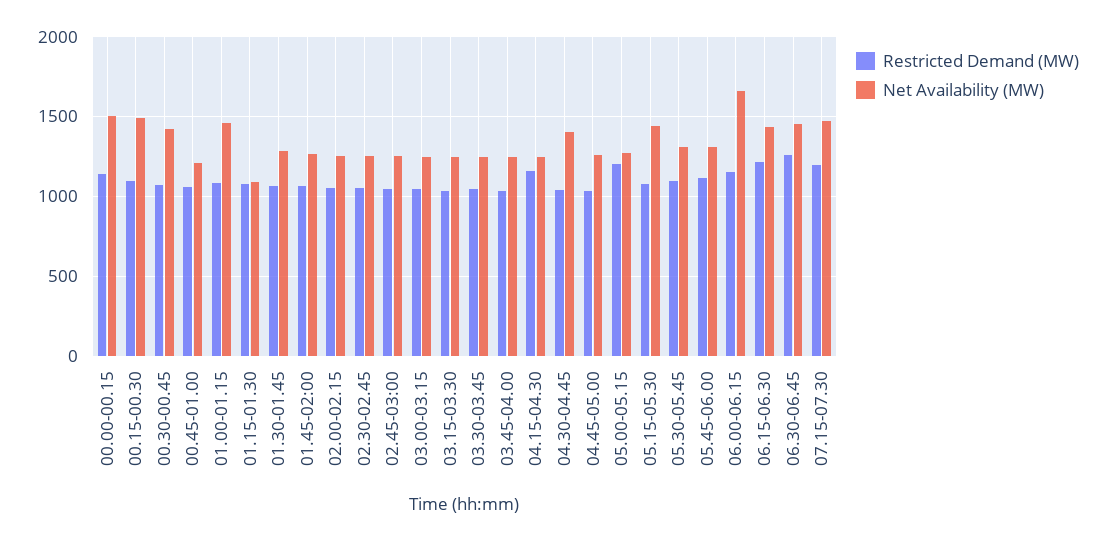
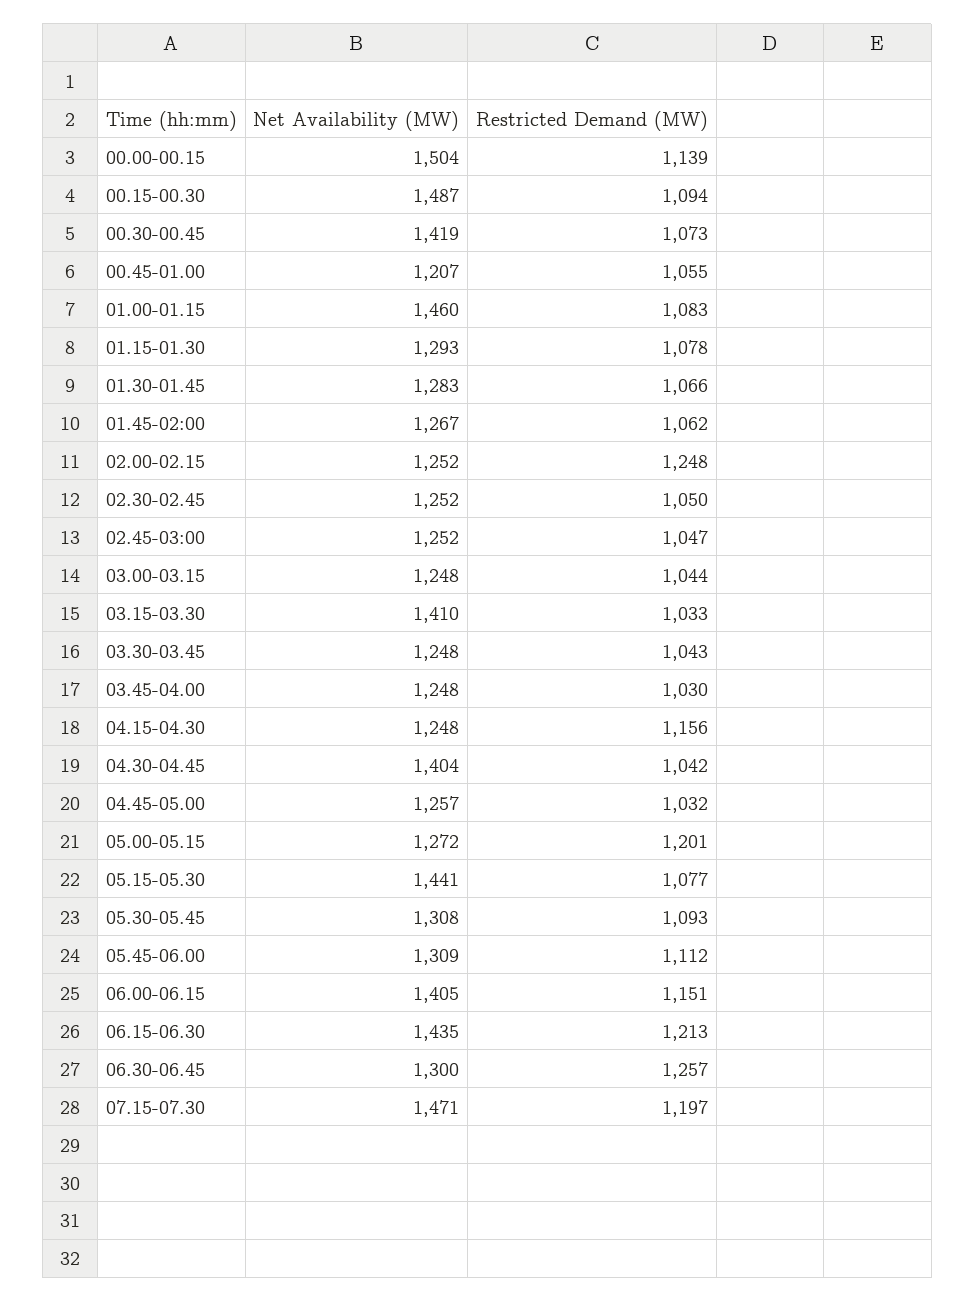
Net Availability (MW), 01.15-01.30: 1100 -> 1293
Restricted Demand (MW), 02.00-02.15: 1050 -> 1248
Net Availability (MW), 03.15-03.30: 1250 -> 1410
Net Availability (MW), 06.00-06.15: 1650 -> 1405
Net Availability (MW), 06.30-06.45: 1450 -> 1300

